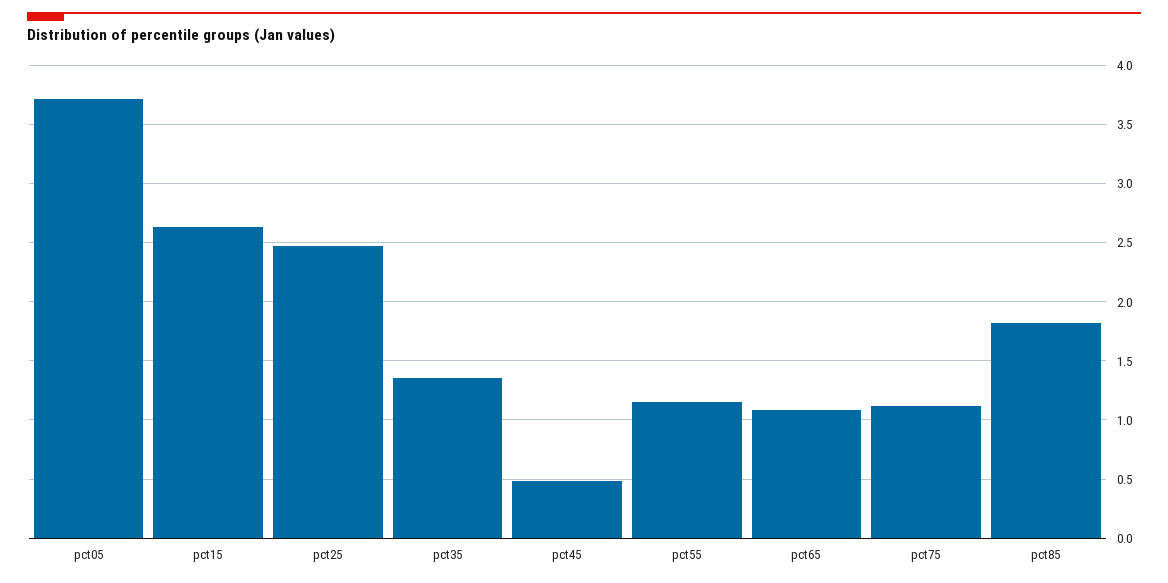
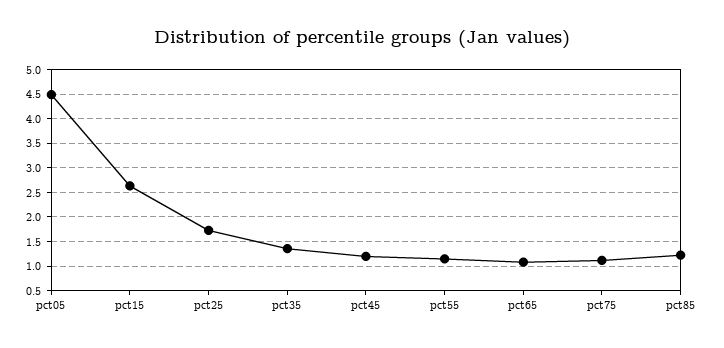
pct05: 3.7 -> 4.5
pct25: 2.5 -> 1.75
pct45: 0.5 -> 1.25
pct85: 1.8 -> 1.25

